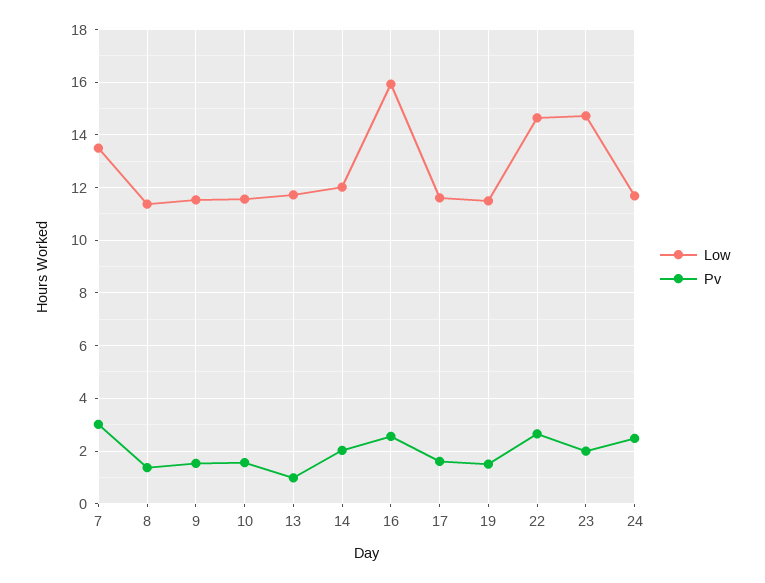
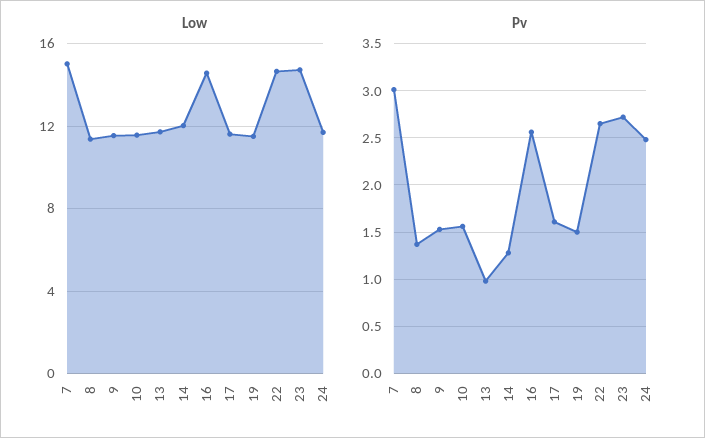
Low, 7: 13.5 -> 15
Pv, 14: 2 -> 1.3
Low, 16: 16 -> 14.5
Pv, 23: 2 -> 2.7

